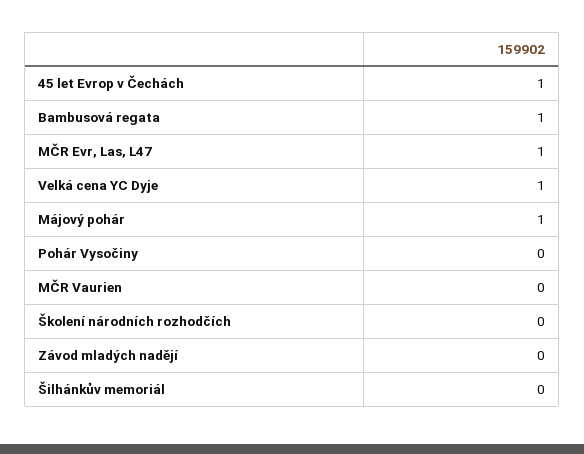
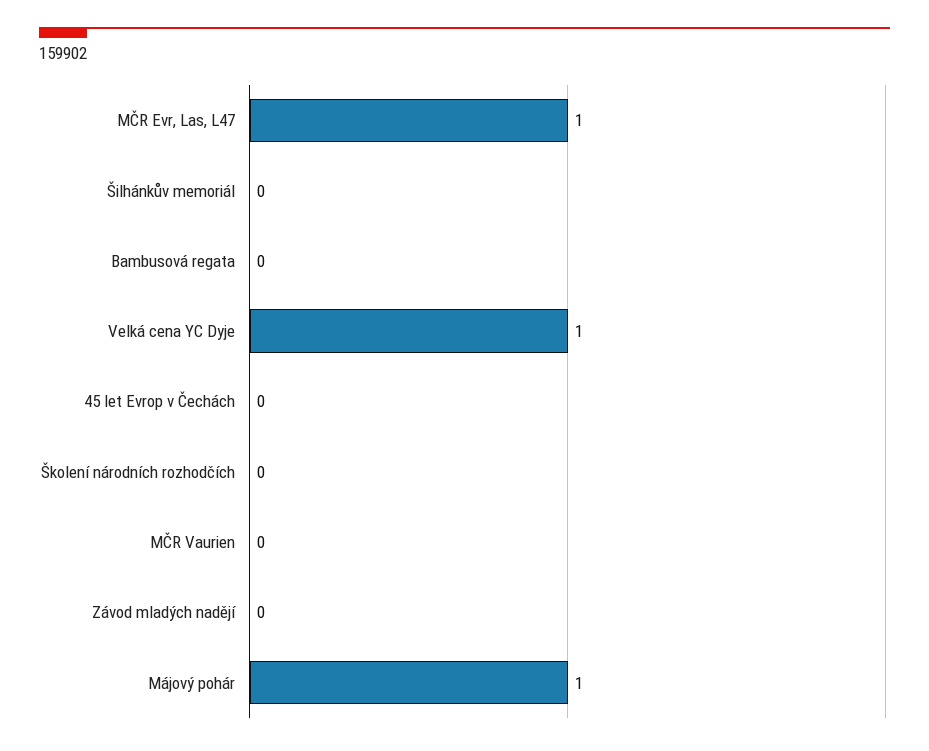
45 let Evrop v Čechách: 1 -> 0
Bambusová regata: 1 -> 0
Pohár Vysočiny: 0 -> none

